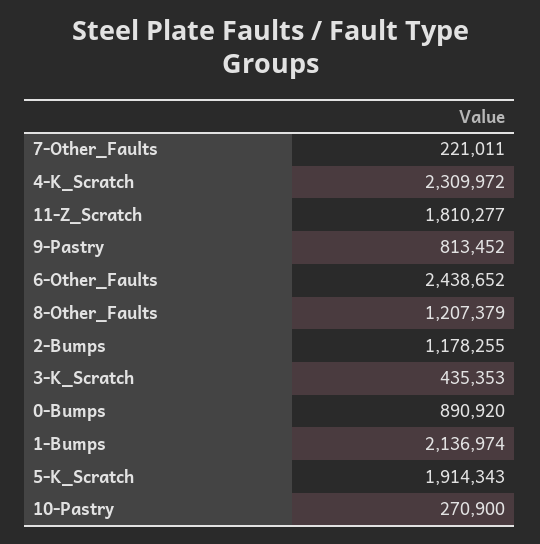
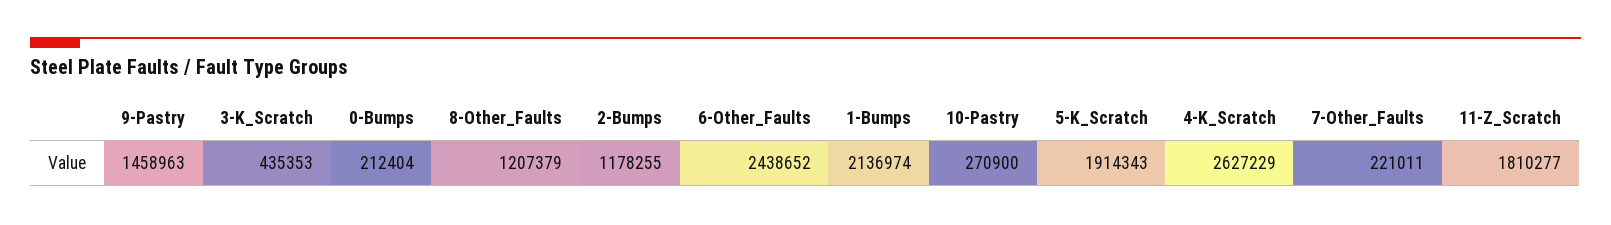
4-K_Scratch: 2309972 -> 2627229
9-Pastry: 813452 -> 1458963
0-Bumps: 890920 -> 212404

